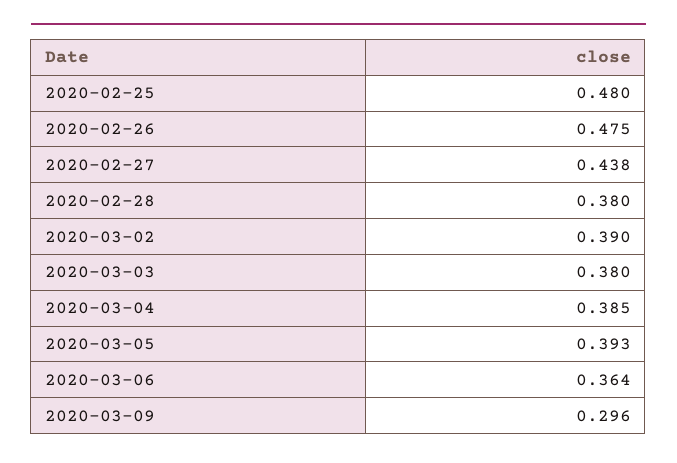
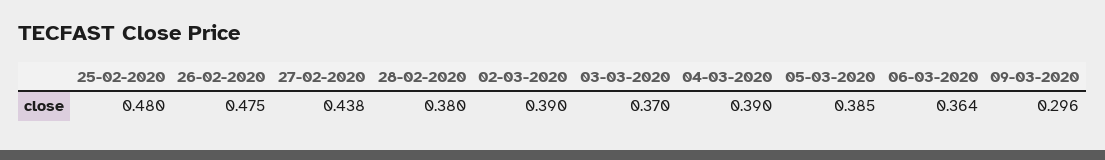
2020-03-03: 0.38 -> 0.37
2020-03-04: 0.385 -> 0.39
2020-03-05: 0.393 -> 0.385

